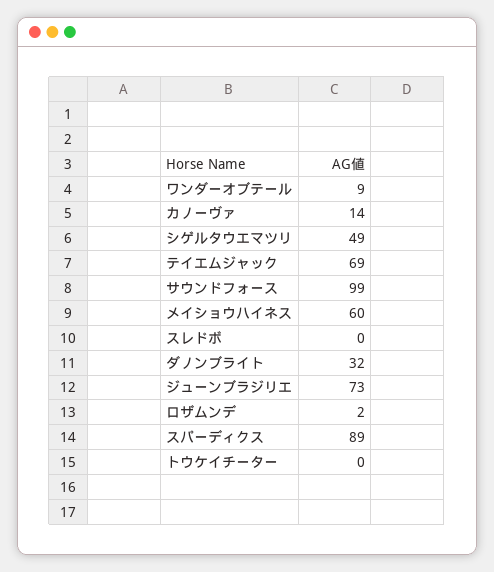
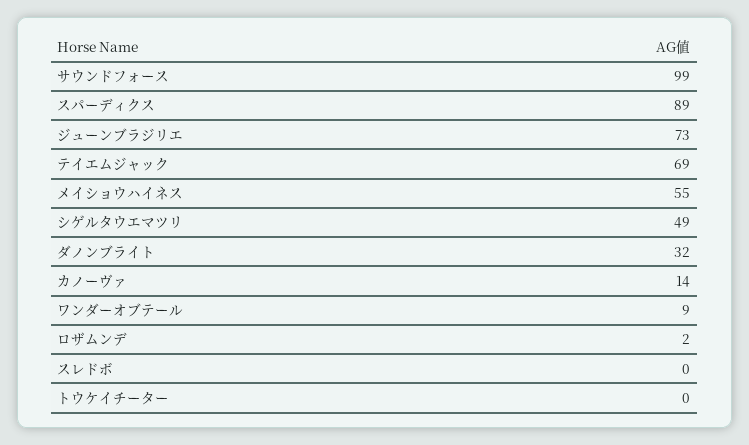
メイショウハイネス: 60 -> 55

